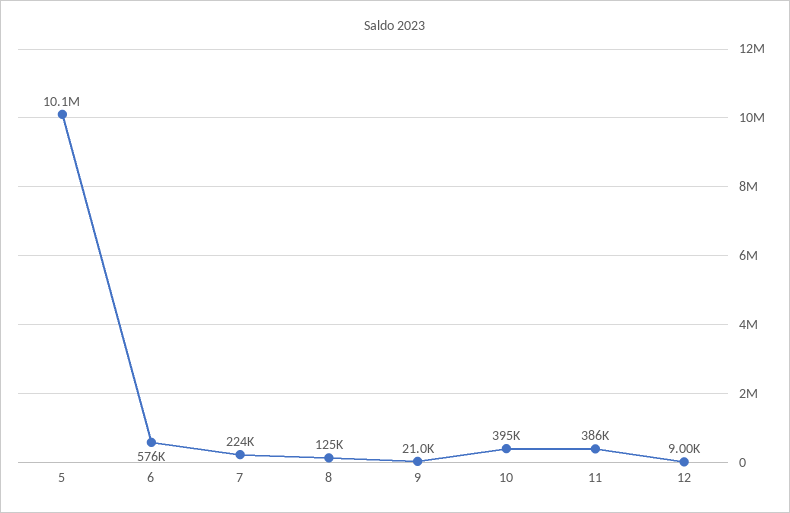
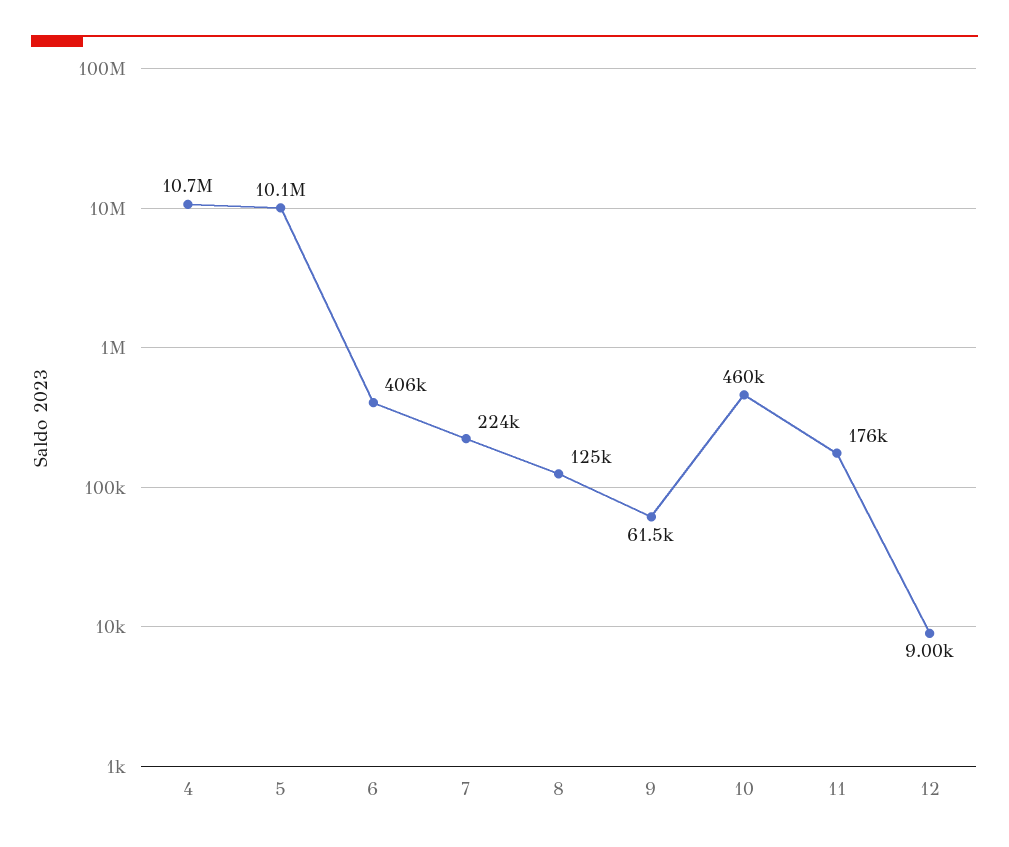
6: 576000 -> 406000
9: 21000 -> 61500
10: 395000 -> 460000
11: 386000 -> 176000
4: none -> 10700000

